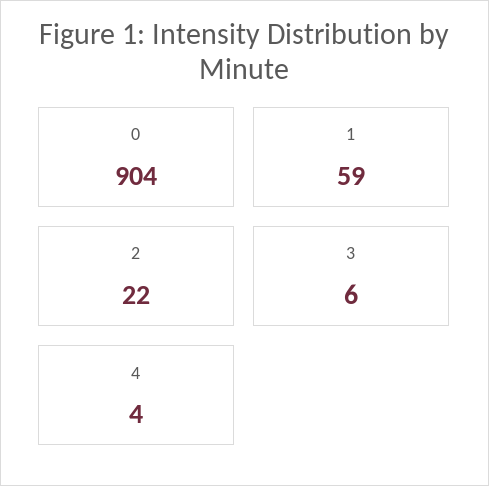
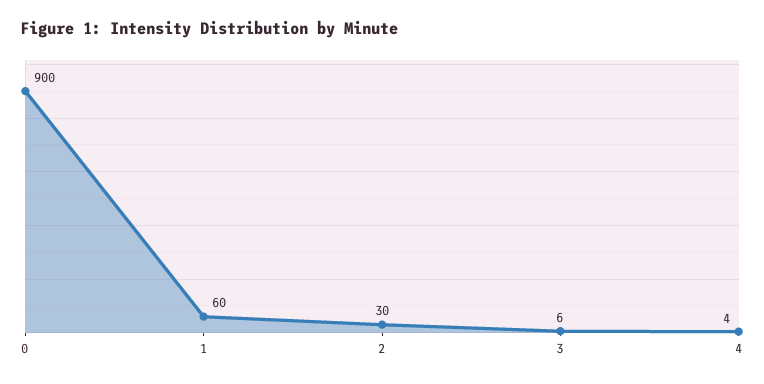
0: 904 -> 900
1: 59 -> 60
2: 22 -> 30

